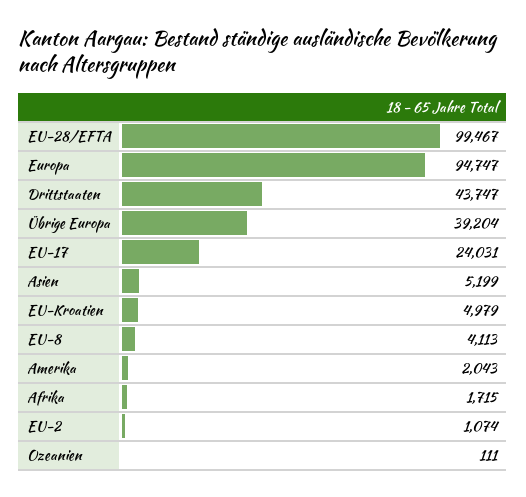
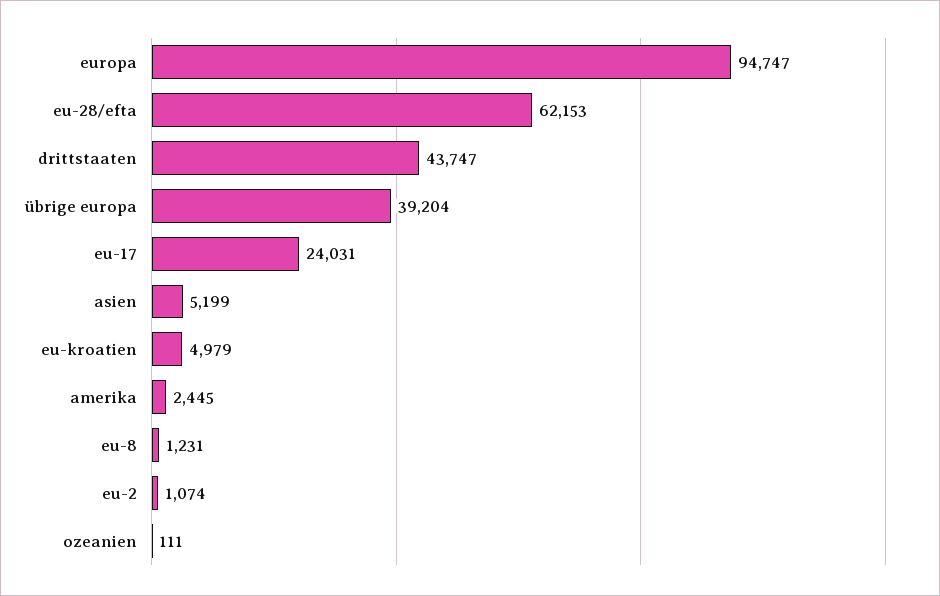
EU-28/EFTA: 99467 -> 62153
EU-8: 4113 -> 1231
Amerika: 2043 -> 2445
Afrika: 1715 -> none

